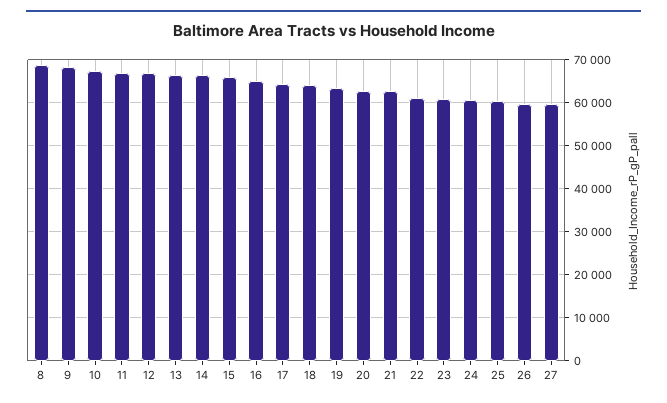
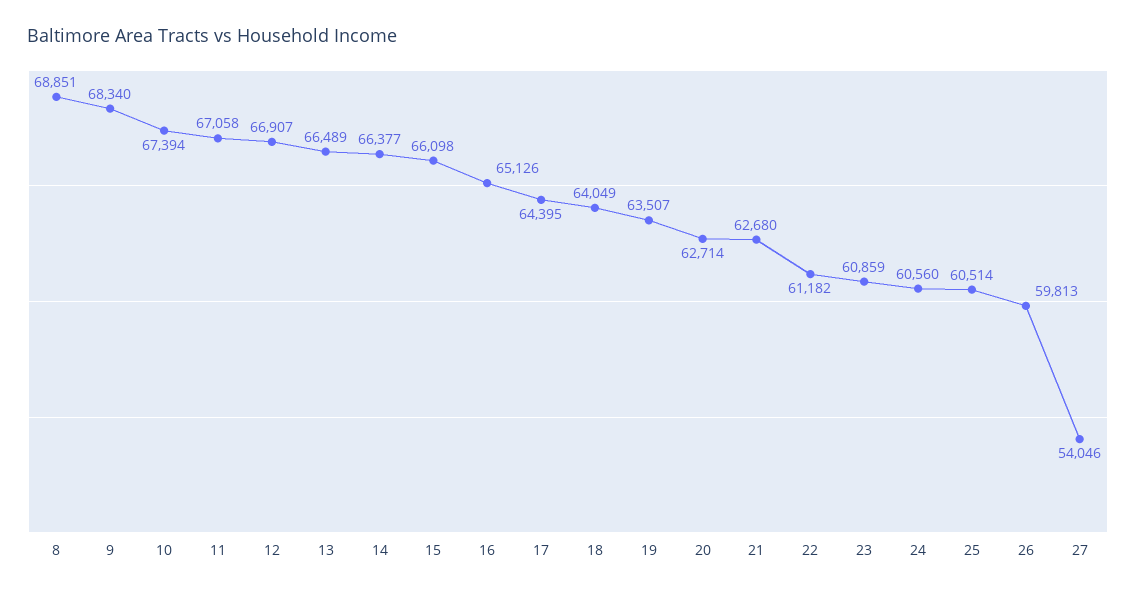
27: 60000 -> 54046

